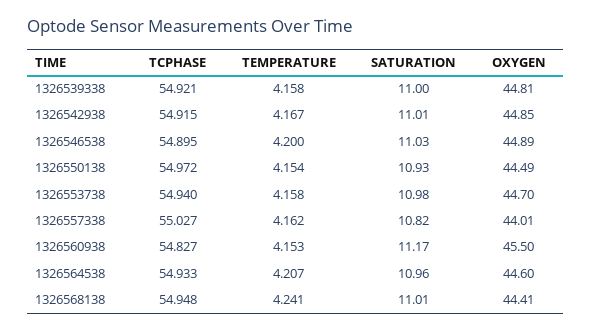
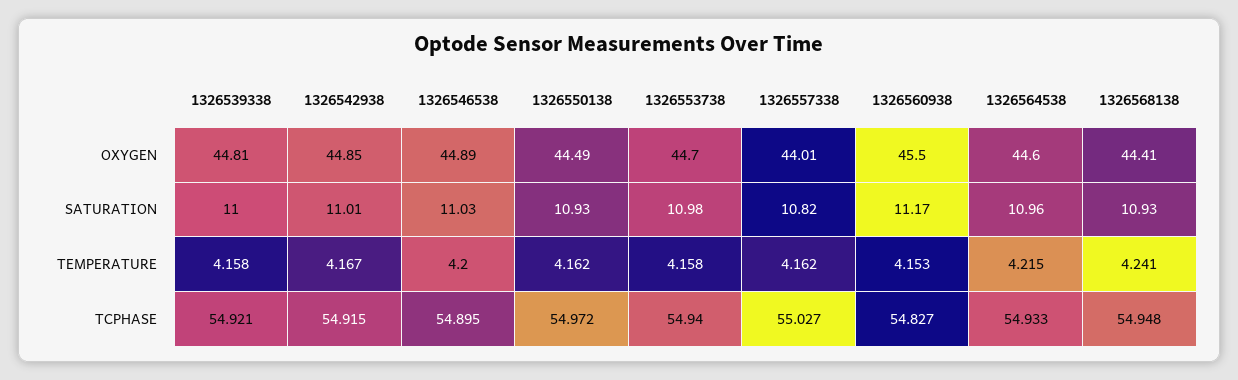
TEMPERATURE, 1326550138: 4.154 -> 4.162
TEMPERATURE, 1326564538: 4.207 -> 4.215
SATURATION, 1326568138: 11.01 -> 10.93

